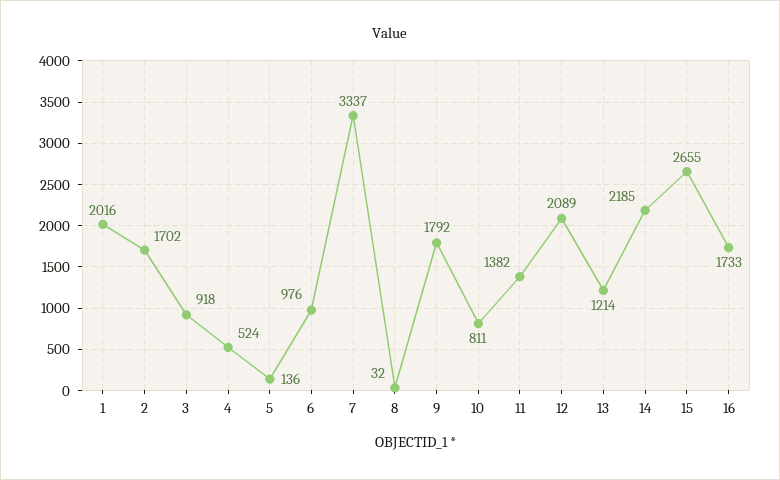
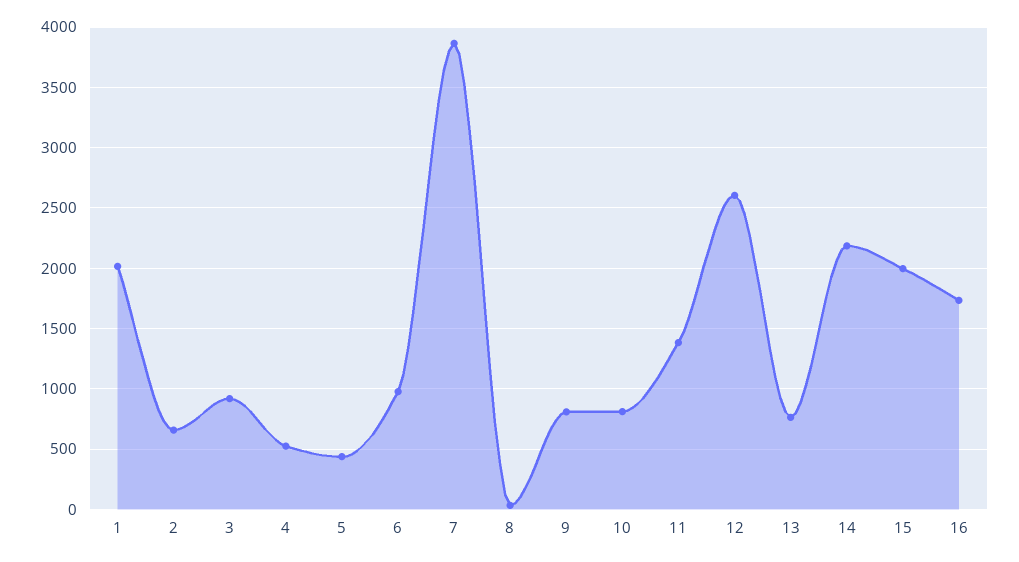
2: 1702 -> 650
5: 136 -> 450
7: 3337 -> 3850
9: 1792 -> 800
12: 2089 -> 2600
13: 1214 -> 750
15: 2655 -> 2000

